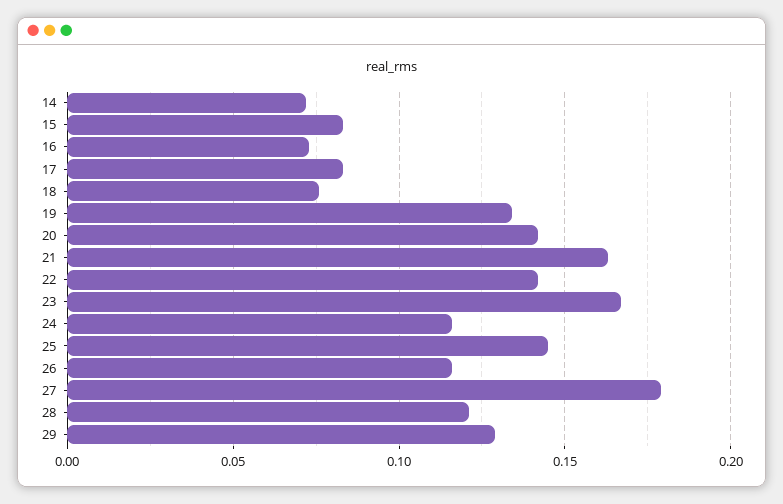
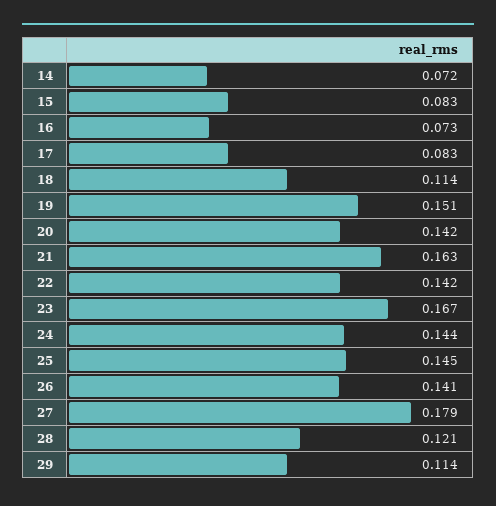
18: 0.075 -> 0.114
19: 0.135 -> 0.151
24: 0.115 -> 0.144
26: 0.115 -> 0.141
29: 0.13 -> 0.114

